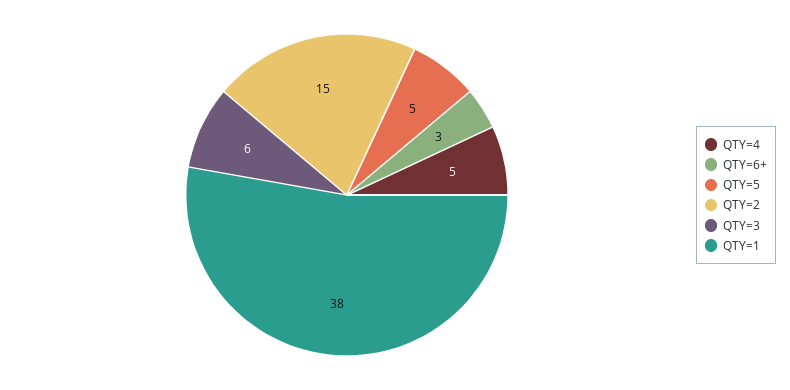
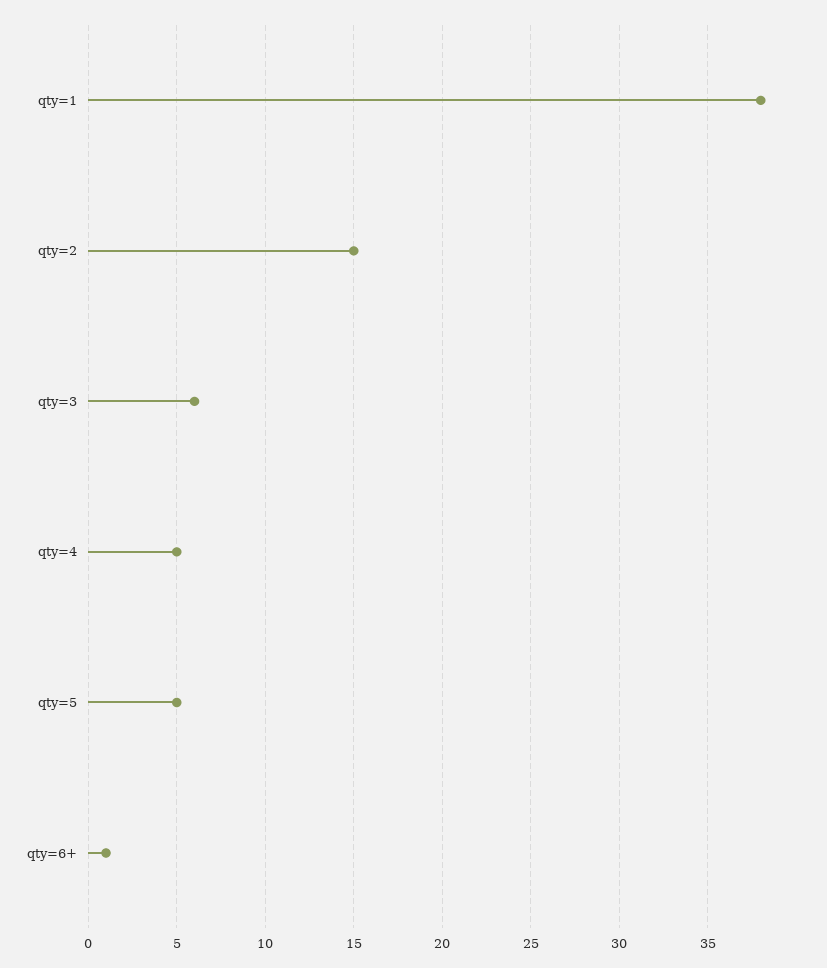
QTY=6+: 3 -> 1

